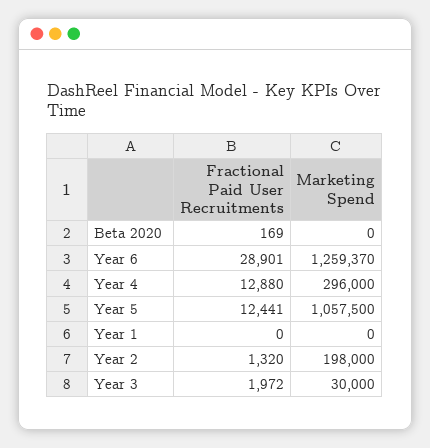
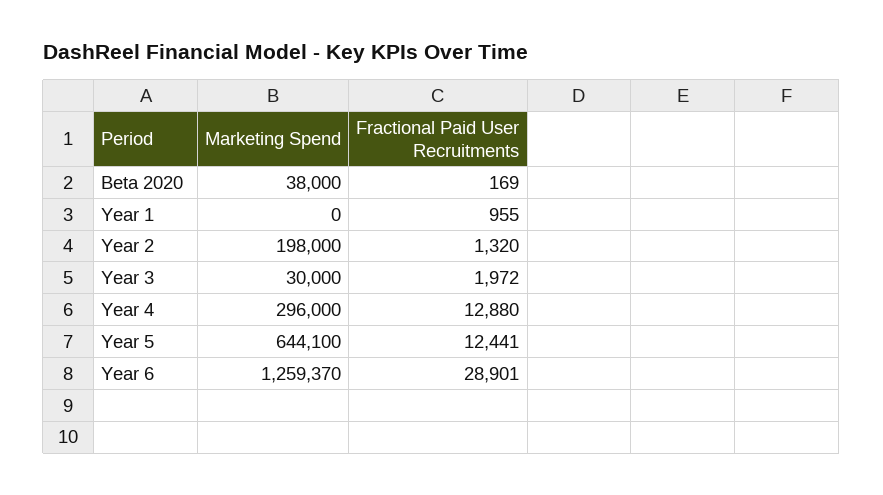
Marketing Spend, Beta 2020: 0 -> 38000
Marketing Spend, Year 5: 1057500 -> 644100
Fractional Paid User Recruitments, Year 1: 0 -> 955

